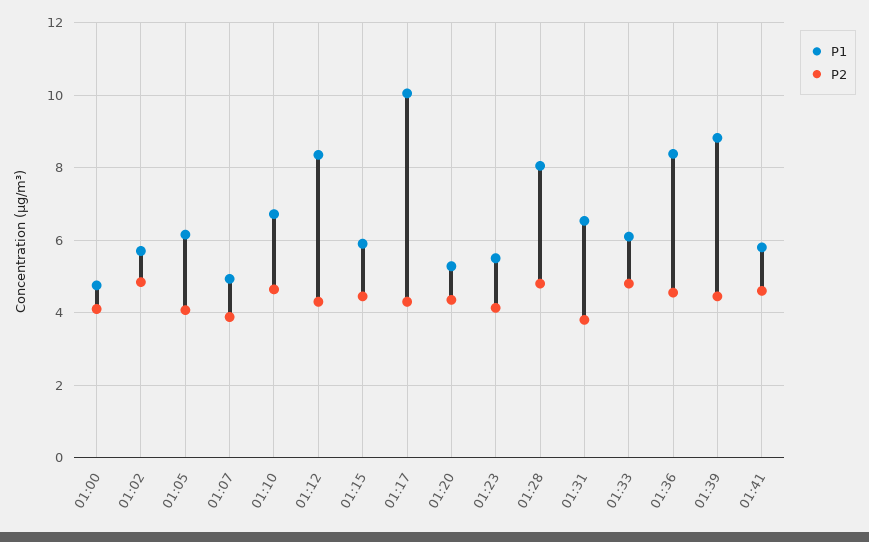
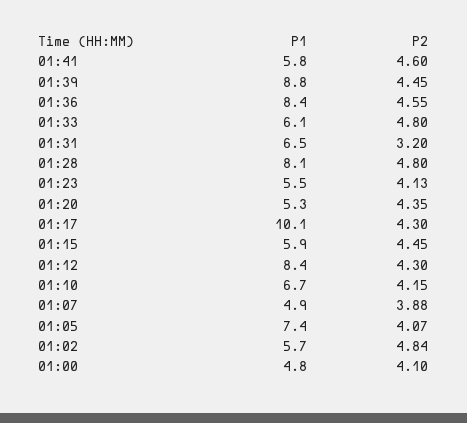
P1, 01:05: 6.2 -> 7.4
P2, 01:10: 4.6 -> 4.15
P2, 01:31: 3.8 -> 3.2

